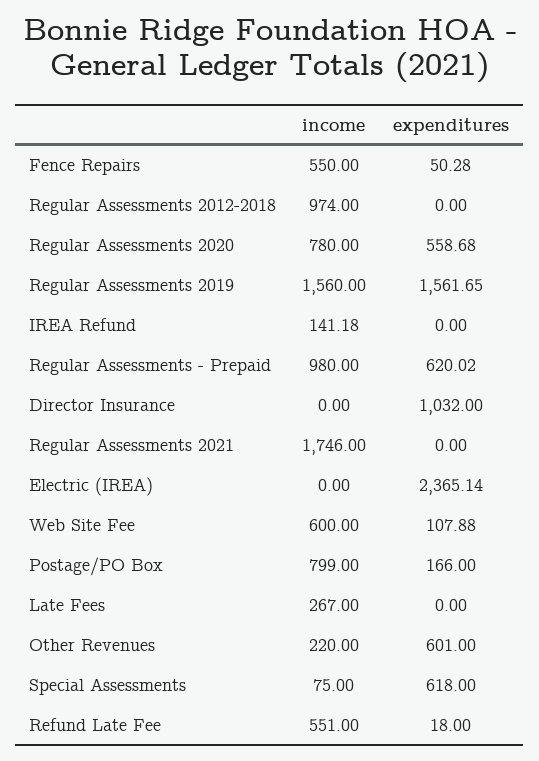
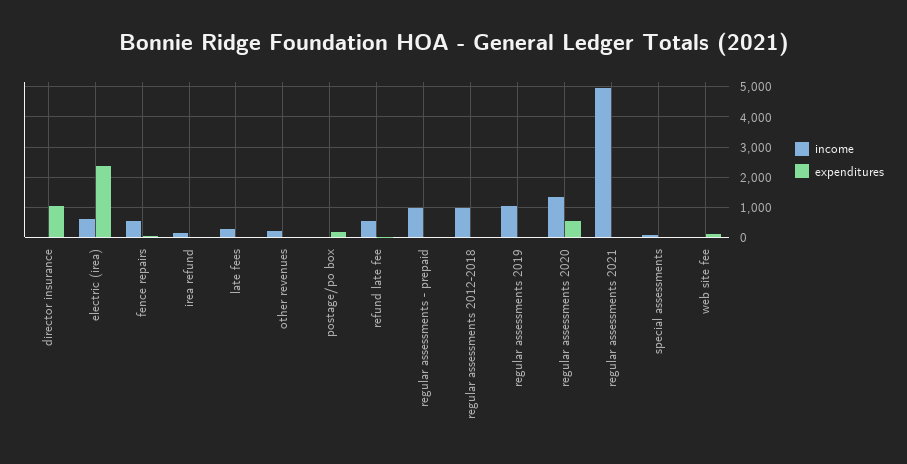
income, Regular Assessments 2020: 780 -> 1400
income, Regular Assessments 2019: 1560 -> 1000
expenditures, Regular Assessments 2019: 1561.65 -> 0
expenditures, Regular Assessments - Prepaid: 620.02 -> 0
income, Regular Assessments 2021: 1746 -> 5000
income, Electric (IREA): 0 -> 600
income, Web Site Fee: 600 -> 0
income, Postage/PO Box: 799 -> 0
expenditures, Other Revenues: 601 -> 0
expenditures, Special Assessments: 618 -> 0

